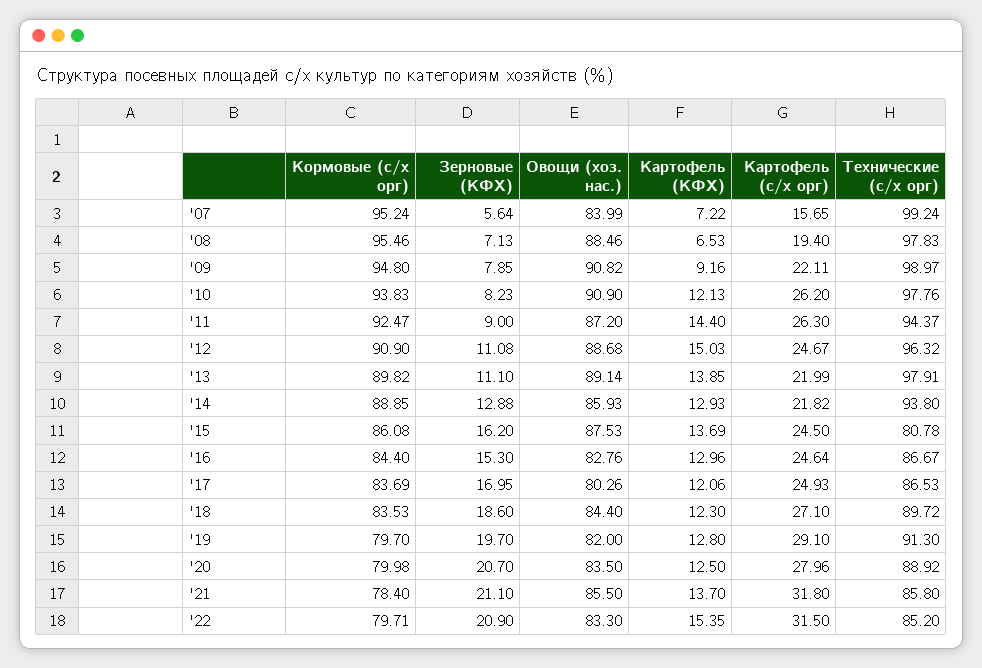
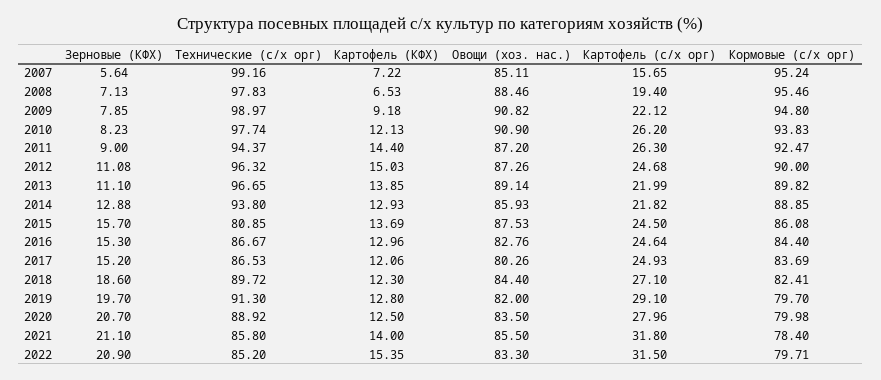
Овощи (хоз. нас.), '07: 83.99 -> 85.11
Технические (с/х орг), '07: 99.24 -> 99.16
Картофель (КФХ), '09: 9.16 -> 9.18
Картофель (с/х орг), '09: 22.11 -> 22.12
Технические (с/х орг), '10: 97.76 -> 97.74
Кормовые (с/х орг), '12: 90.9 -> 90
Овощи (хоз. нас.), '12: 88.68 -> 87.26
Картофель (с/х орг), '12: 24.67 -> 24.68
Технические (с/х орг), '13: 97.91 -> 96.65
Зерновые (КФХ), '15: 16.2 -> 15.7
Технические (с/х орг), '15: 80.78 -> 80.85
Зерновые (КФХ), '17: 16.95 -> 15.2
Кормовые (с/х орг), '18: 83.53 -> 82.41
Картофель (КФХ), '21: 13.7 -> 14

